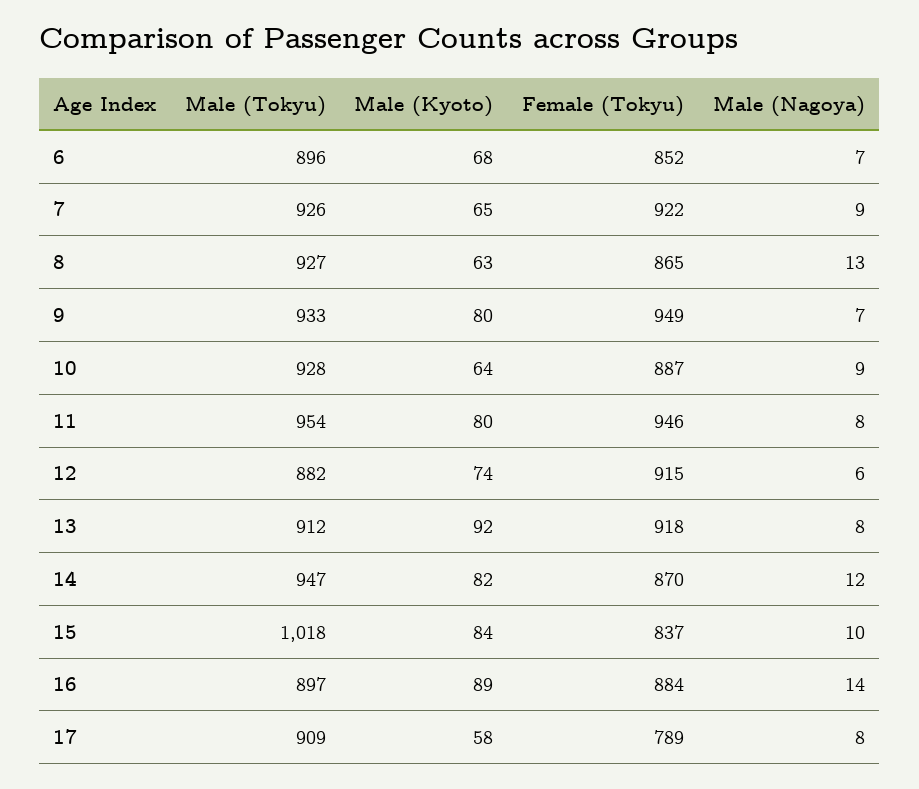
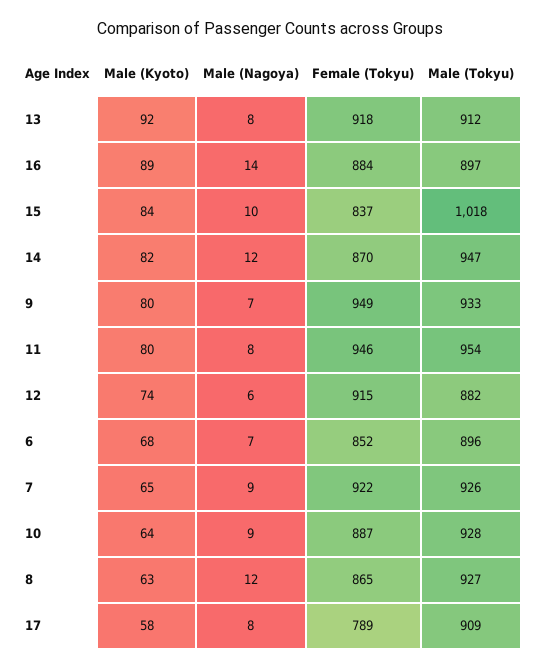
Male (Nagoya), 8: 13 -> 12

